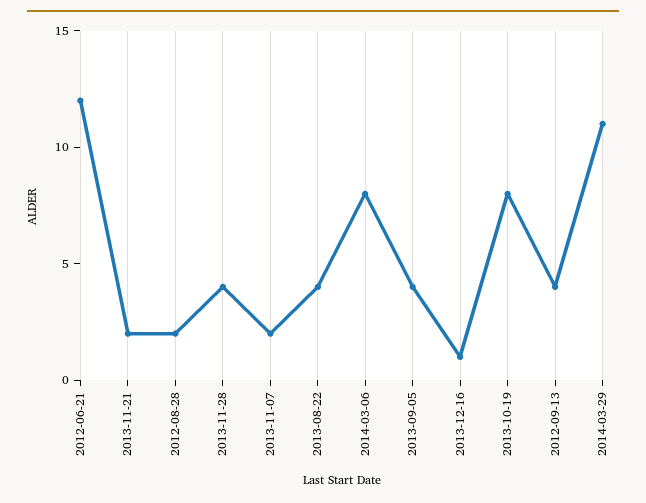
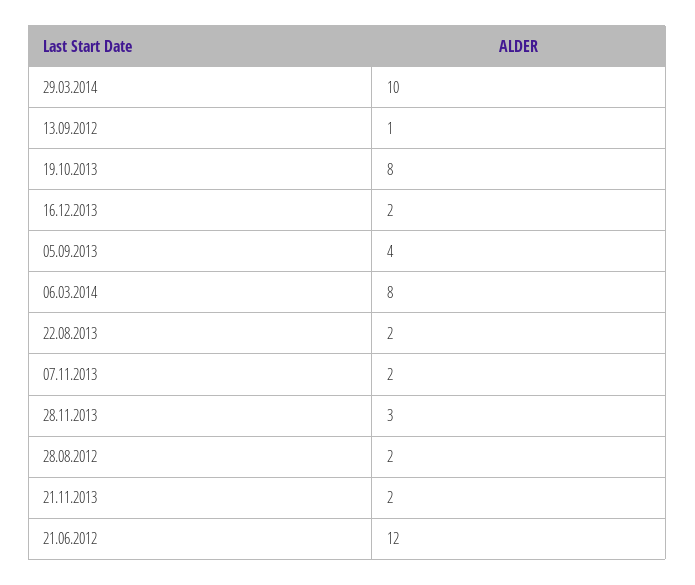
2013-11-28: 4 -> 3
2013-08-22: 4 -> 2
2013-12-16: 1 -> 2
2012-09-13: 4 -> 1
2014-03-29: 11 -> 10

